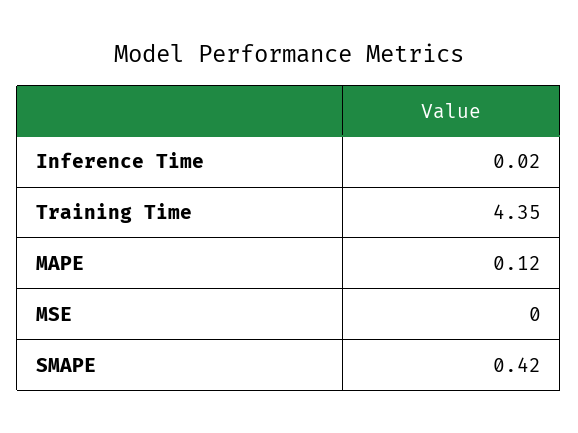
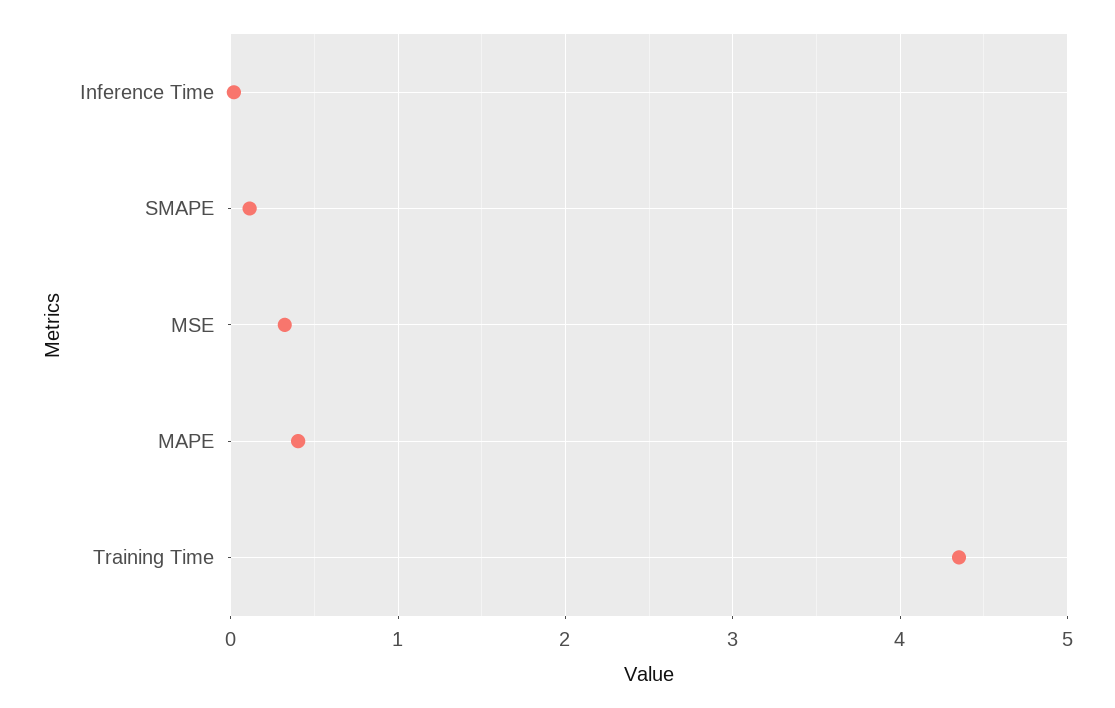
MAPE: 0.12 -> 0.4
MSE: 0 -> 0.3
SMAPE: 0.42 -> 0.1

